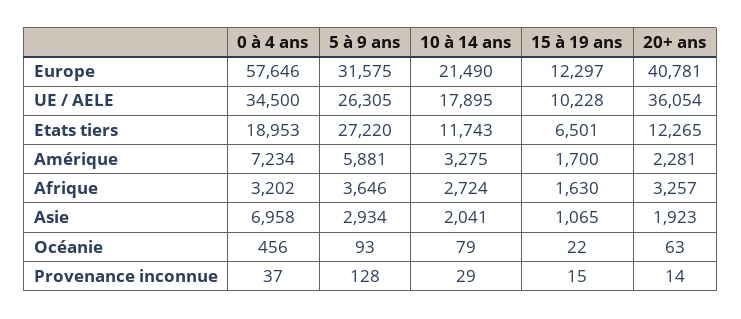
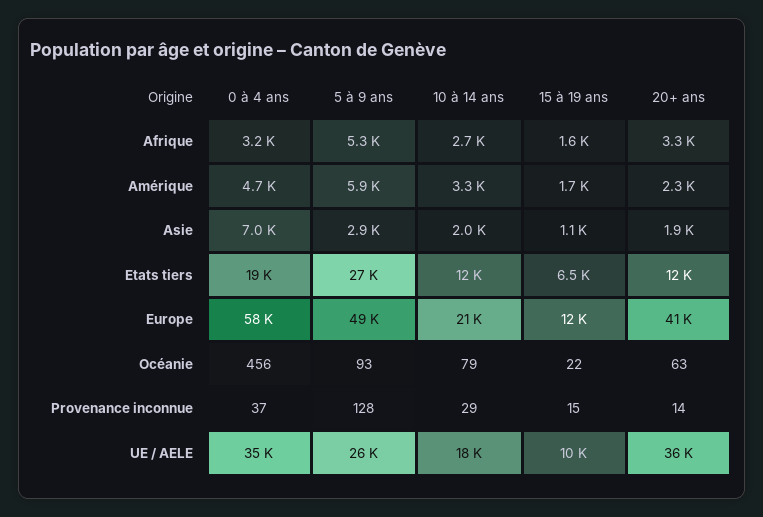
5 à 9 ans, Europe: 31575 -> 49000
0 à 4 ans, Amérique: 7234 -> 4700
5 à 9 ans, Afrique: 3646 -> 5300

